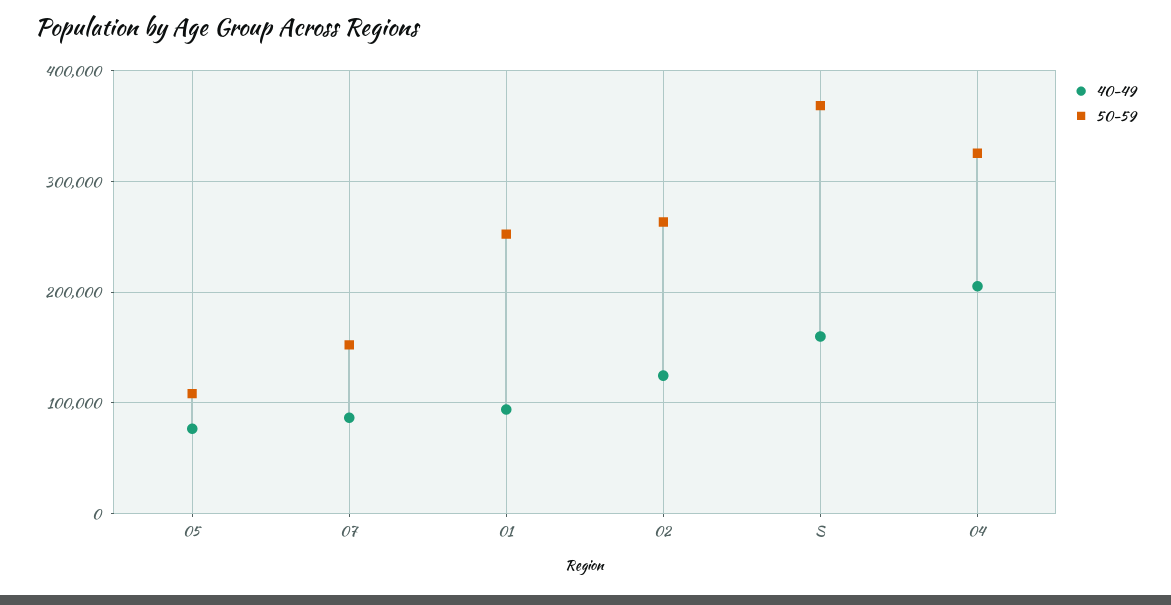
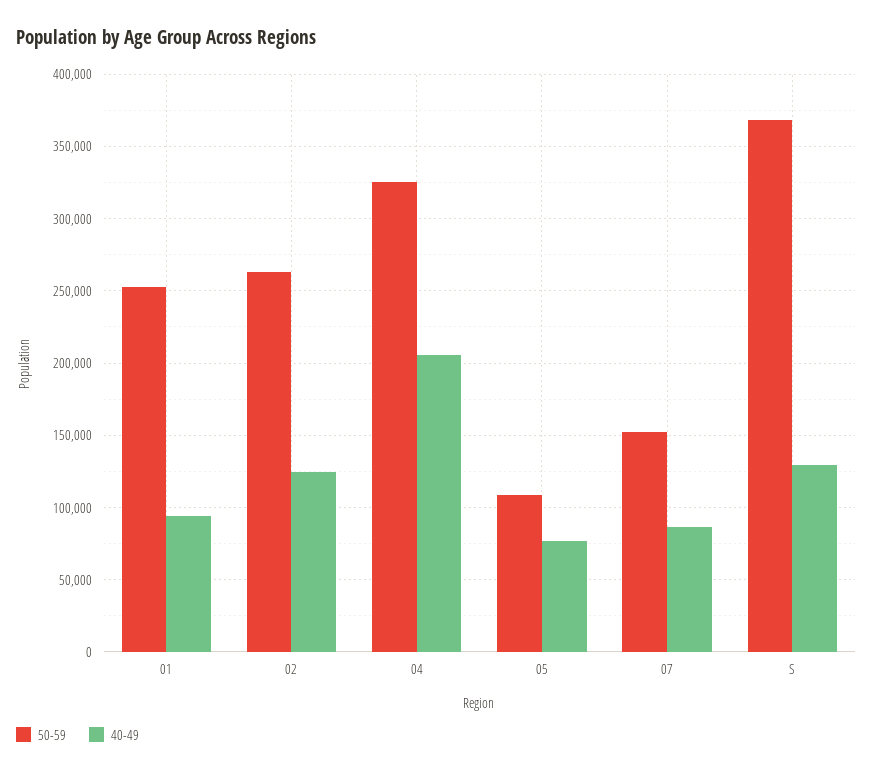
40-49, S: 160000 -> 130000

